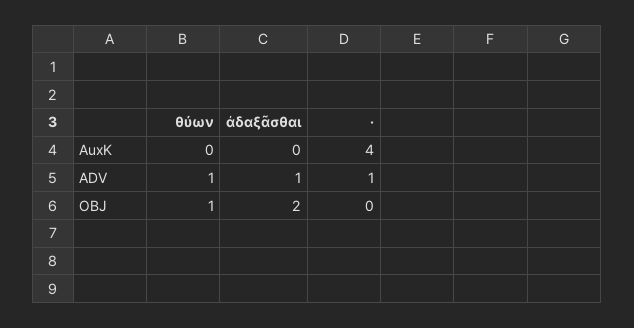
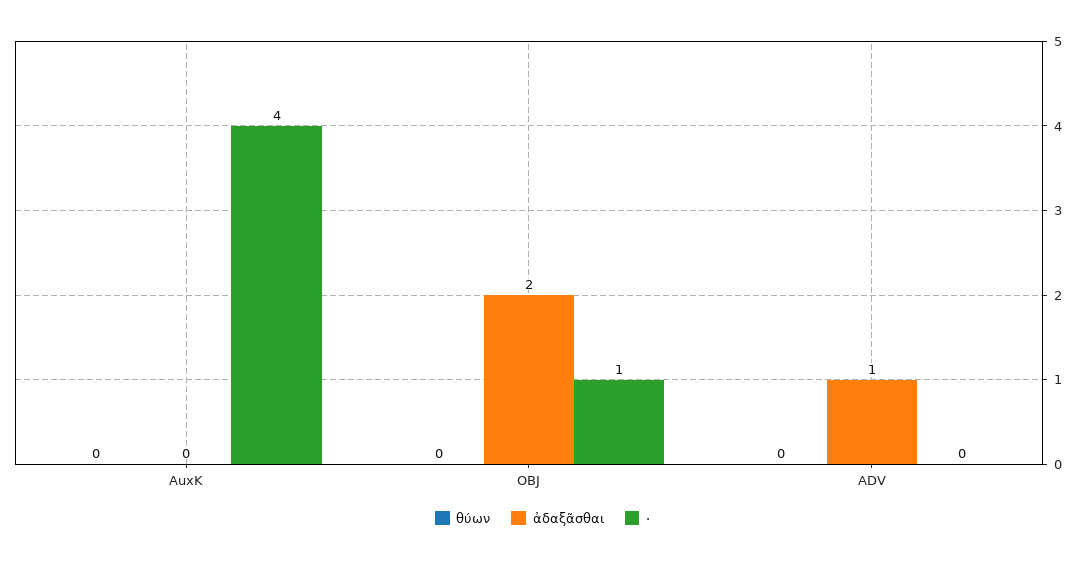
θύων, ADV: 1 -> 0
·, ADV: 1 -> 0
θύων, OBJ: 1 -> 0
·, OBJ: 0 -> 1

